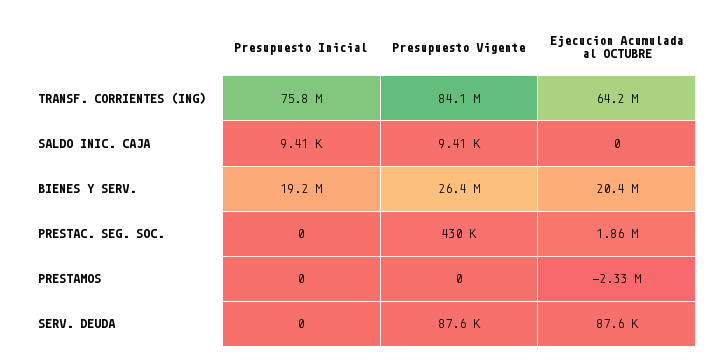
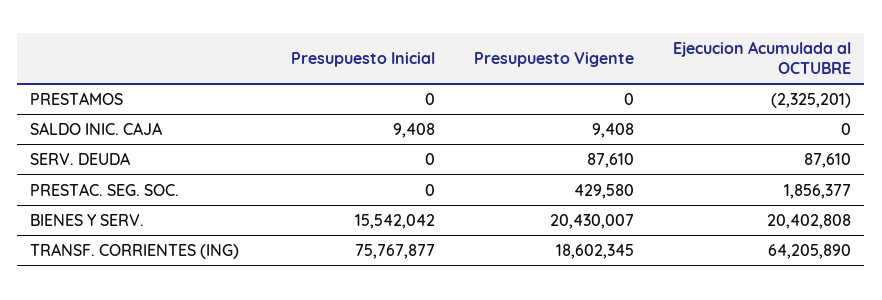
Presupuesto Vigente, TRANSF. CORRIENTES (ING): 84100000 -> 18602345
Presupuesto Inicial, BIENES Y SERV.: 19200000 -> 15542042
Presupuesto Vigente, BIENES Y SERV.: 26400000 -> 20430007

